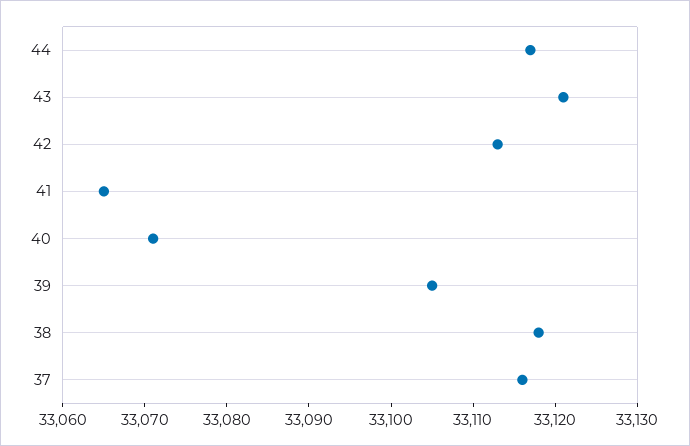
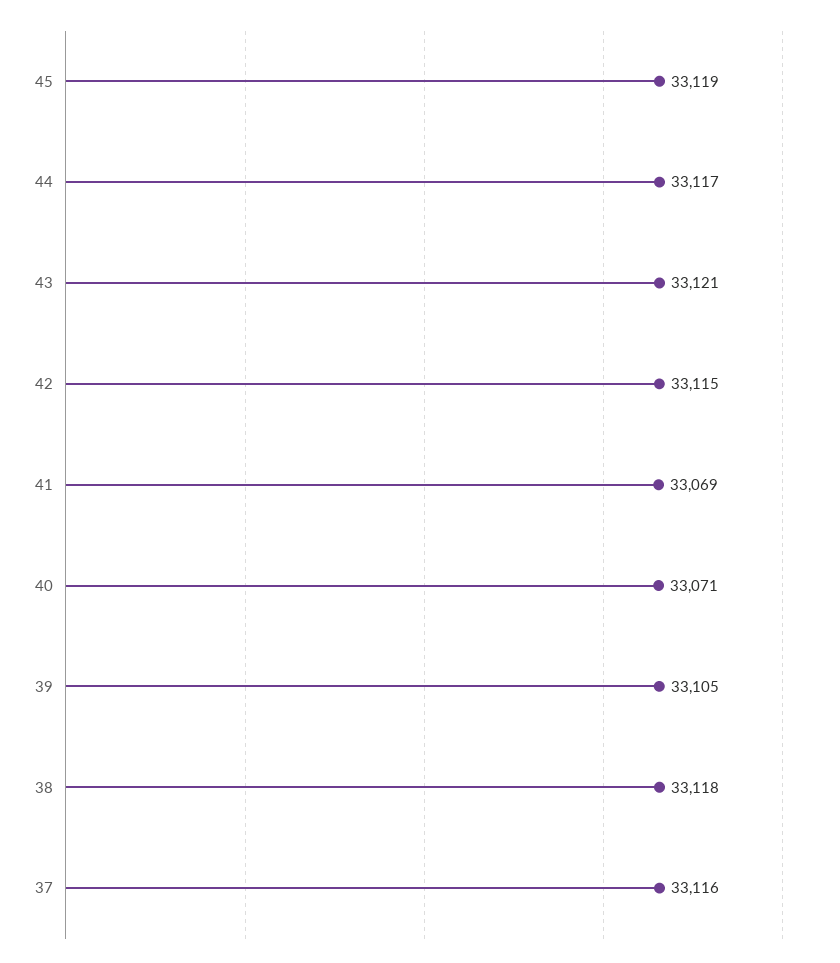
42: 33113 -> 33115
41: 33065 -> 33069
45: none -> 33119

